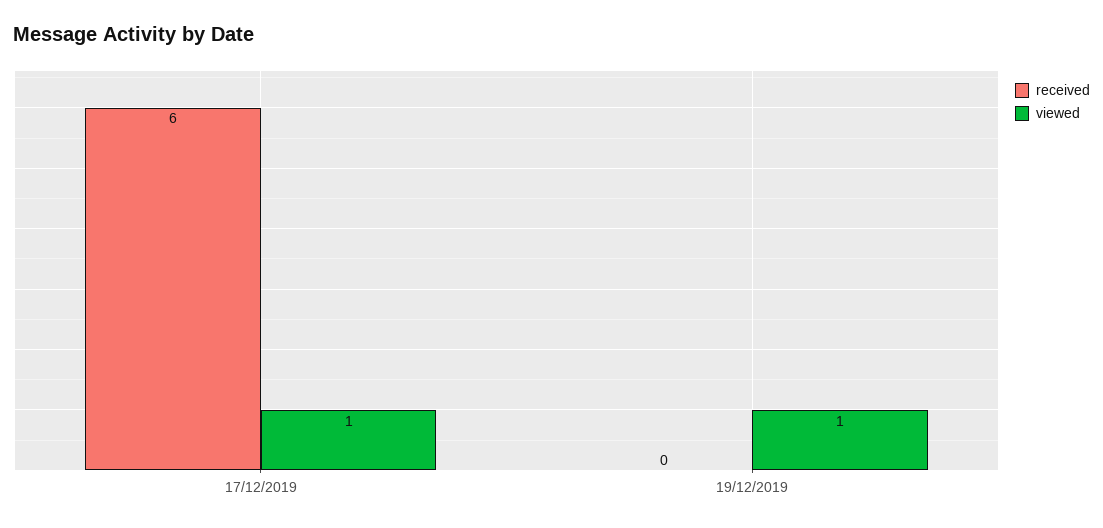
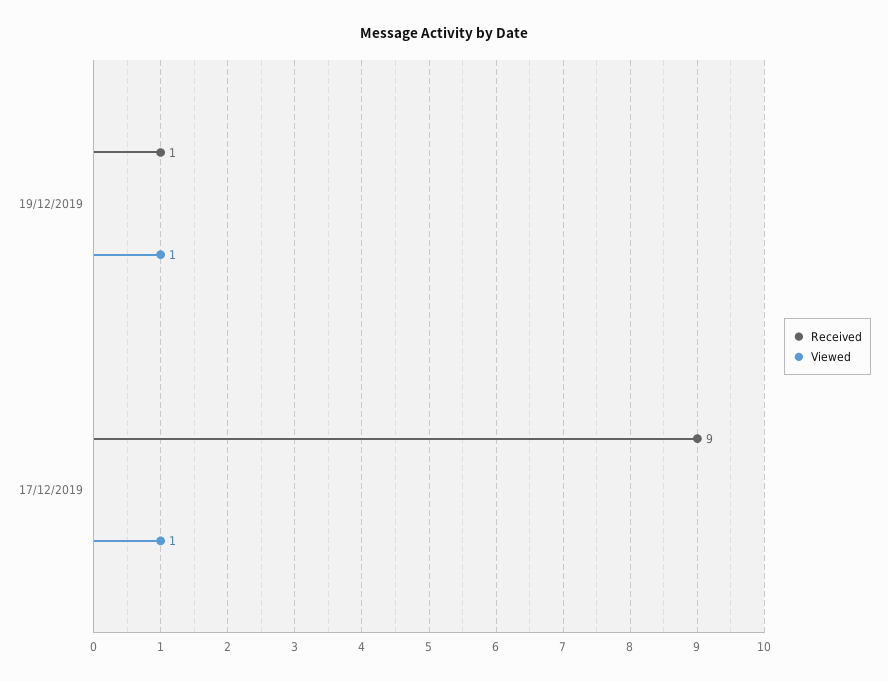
received, 17/12/2019: 6 -> 9
received, 19/12/2019: 0 -> 1

